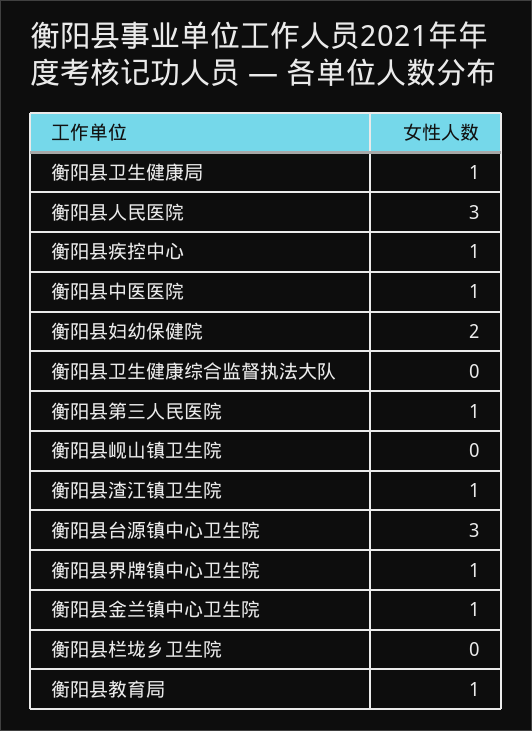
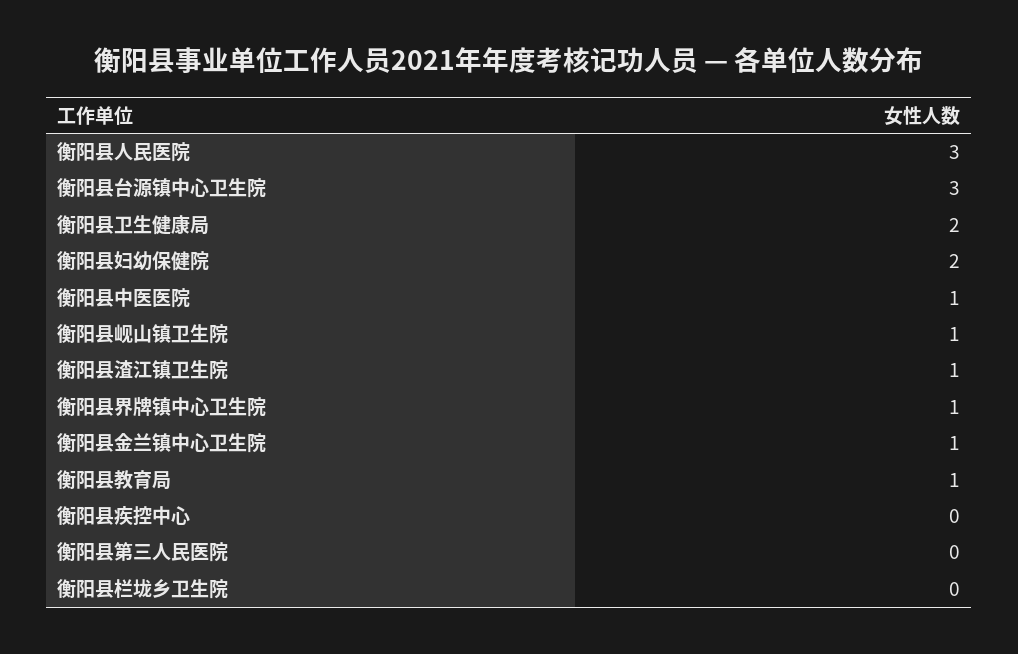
衡阳县卫生健康局: 1 -> 2
衡阳县疾控中心: 1 -> 0
衡阳县卫生健康综合监督执法大队: 0 -> none
衡阳县第三人民医院: 1 -> 0
衡阳县岘山镇卫生院: 0 -> 1

